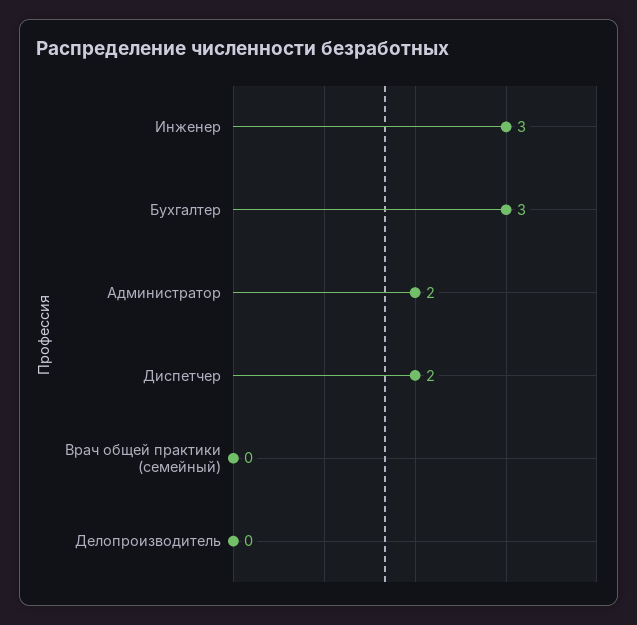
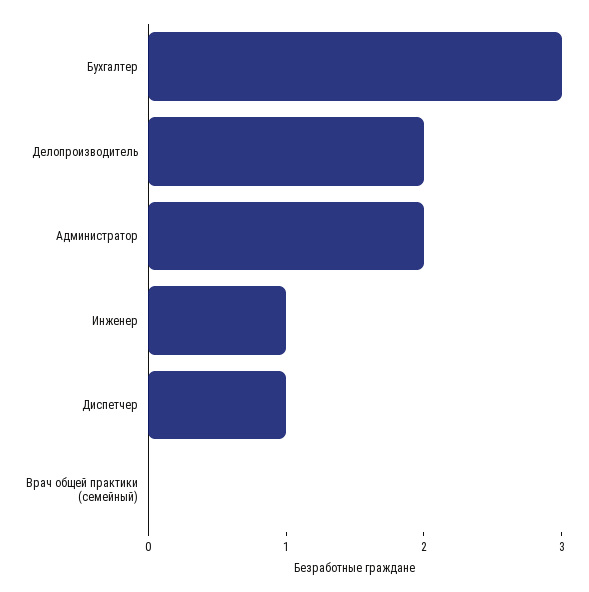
Инженер: 3 -> 1
Диспетчер: 2 -> 1
Делопроизводитель: 0 -> 2

